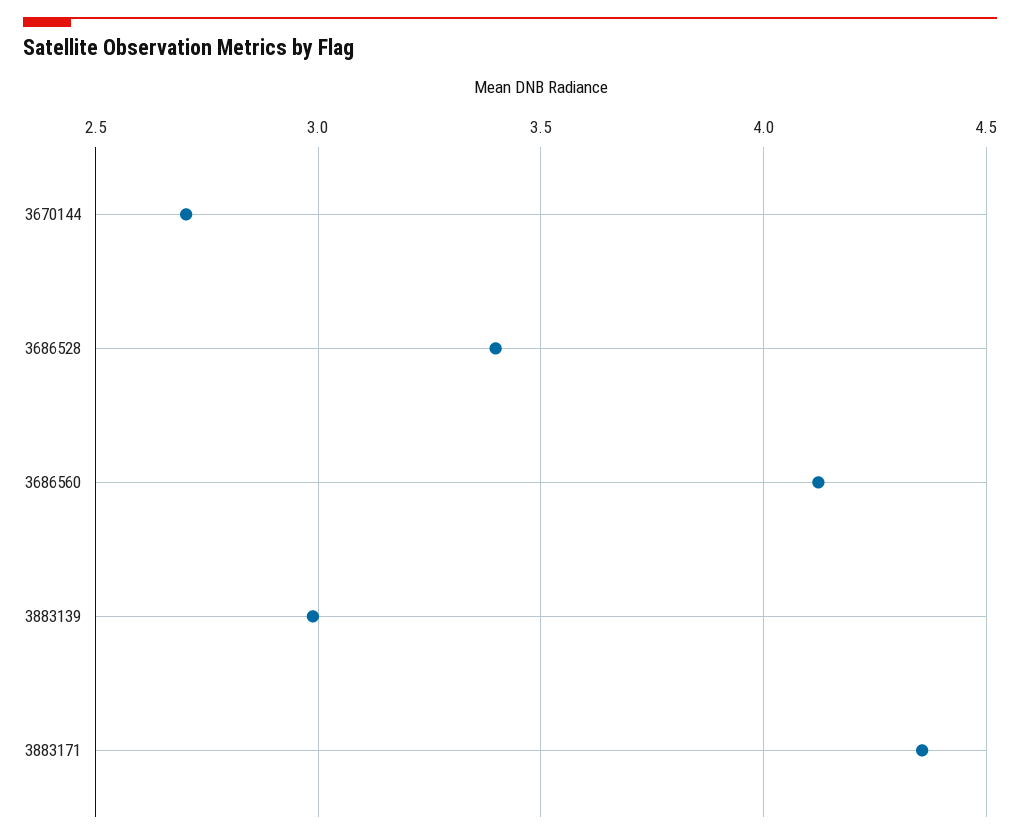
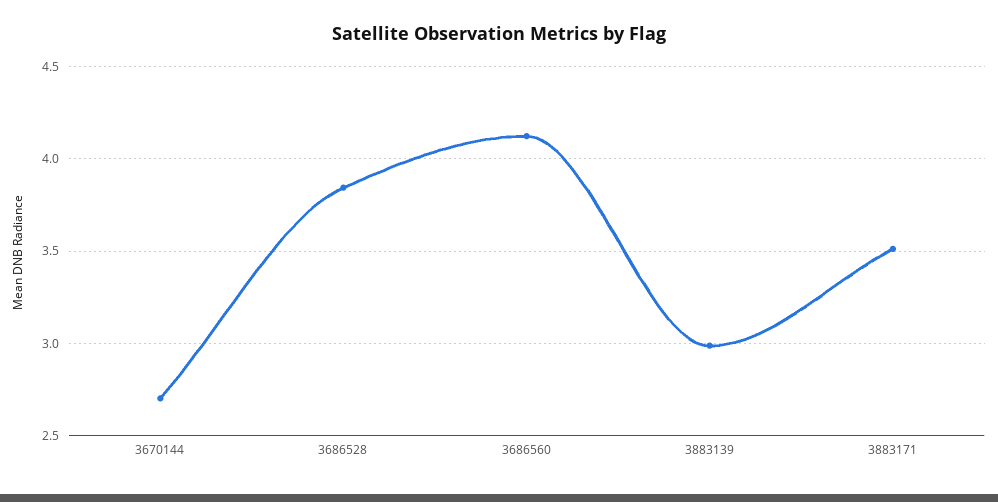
3686528: 3.4 -> 3.85
3883171: 4.35 -> 3.5

